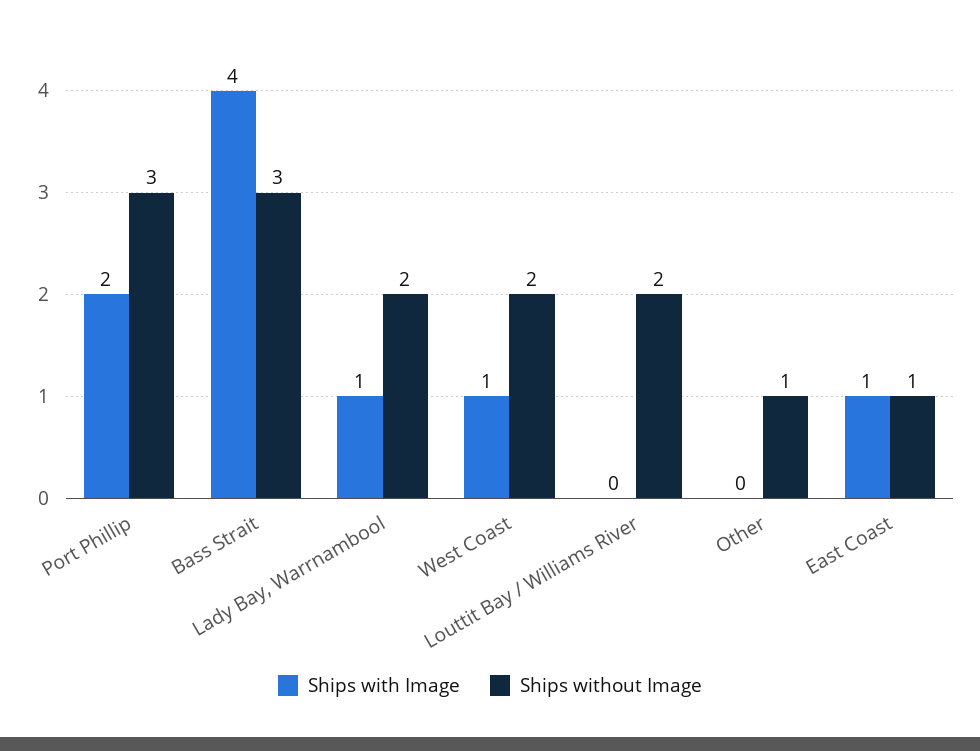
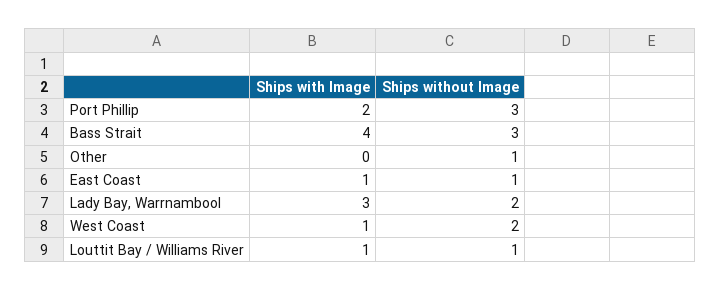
Ships with Image, Lady Bay, Warrnambool: 1 -> 3
Ships with Image, Louttit Bay / Williams River: 0 -> 1
Ships without Image, Louttit Bay / Williams River: 2 -> 1

